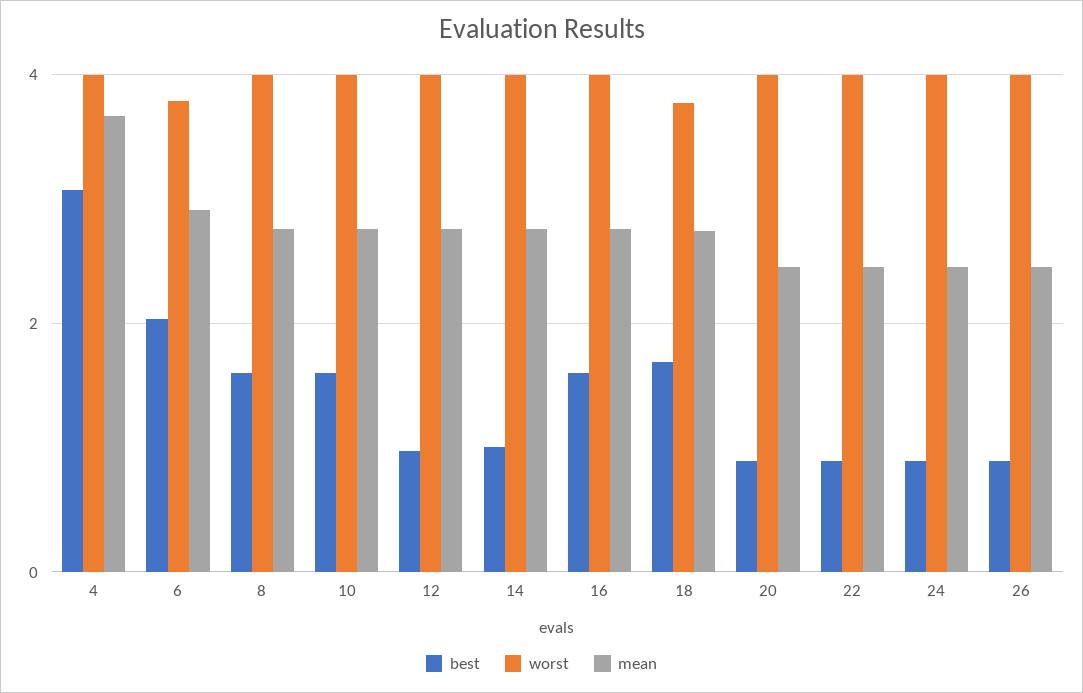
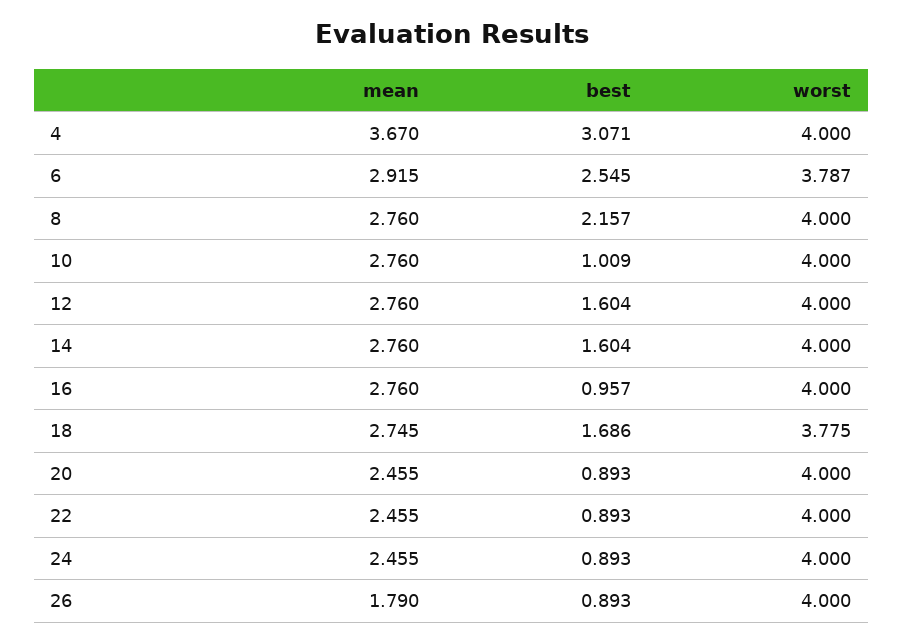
best, 6: 2 -> 2.545
best, 8: 1.6 -> 2.157
best, 10: 1.6 -> 1.009
best, 12: 1 -> 1.604
best, 14: 1 -> 1.604
best, 16: 1.6 -> 0.957
mean, 26: 2.4 -> 1.79

